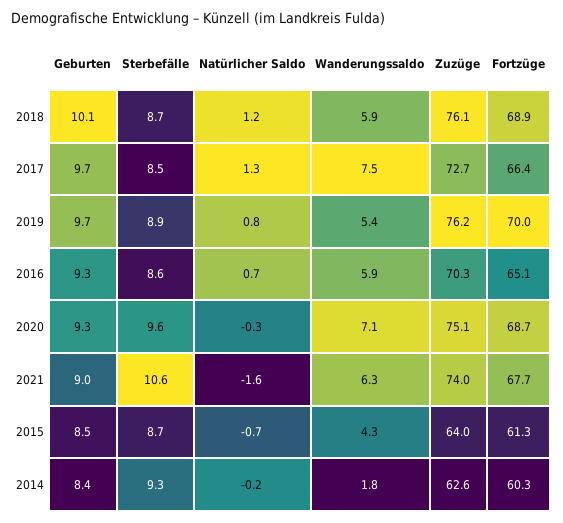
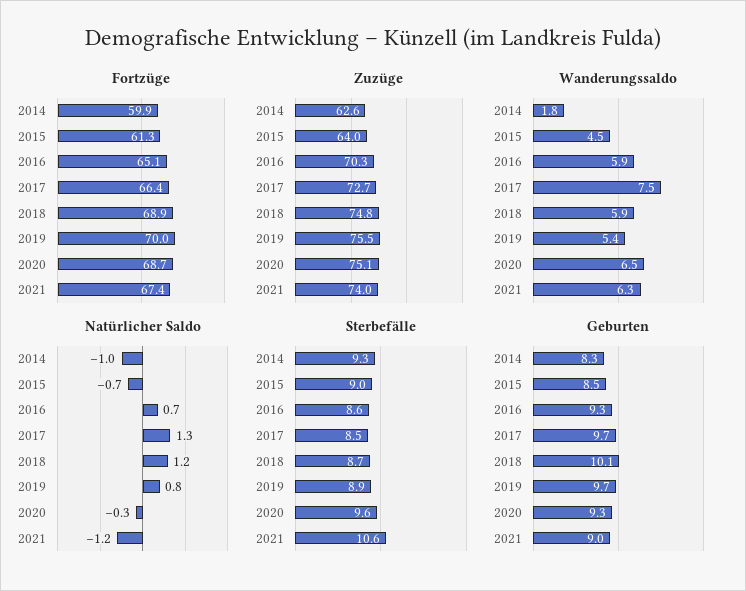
Zuzüge, 2018: 76.1 -> 74.8
Zuzüge, 2019: 76.2 -> 75.5
Wanderungssaldo, 2020: 7.1 -> 6.5
Natürlicher Saldo, 2021: -1.6 -> -1.2
Fortzüge, 2021: 67.7 -> 67.4
Sterbefälle, 2015: 8.7 -> 9
Wanderungssaldo, 2015: 4.3 -> 4.5
Geburten, 2014: 8.4 -> 8.3
Natürlicher Saldo, 2014: -0.2 -> -1
Fortzüge, 2014: 60.3 -> 59.9

